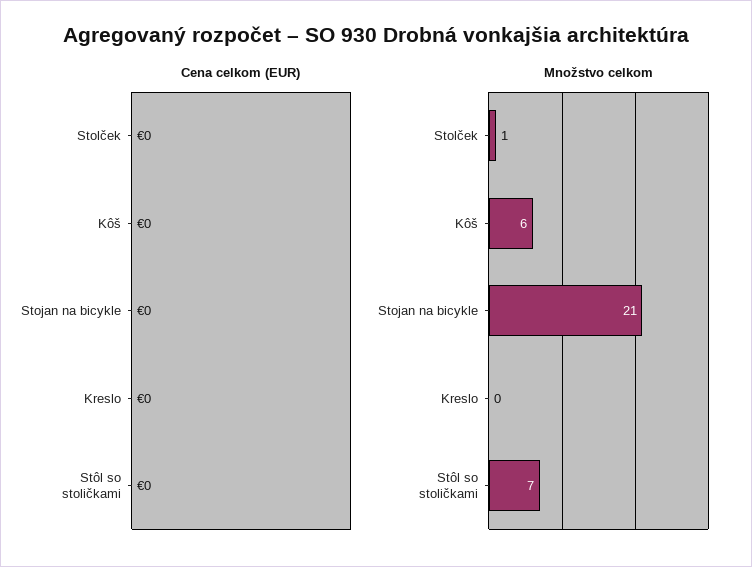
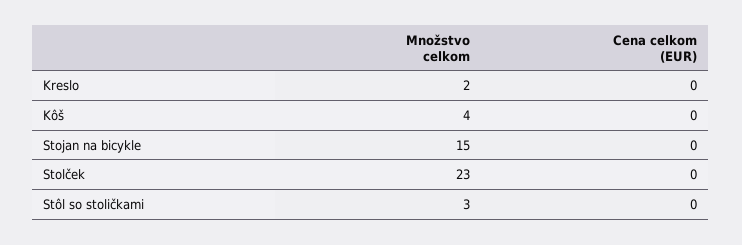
Množstvo celkom, Stolček: 1 -> 23
Množstvo celkom, Kôš: 6 -> 4
Množstvo celkom, Stojan na bicykle: 21 -> 15
Množstvo celkom, Kreslo: 0 -> 2
Množstvo celkom, Stôl so stoličkami: 7 -> 3

